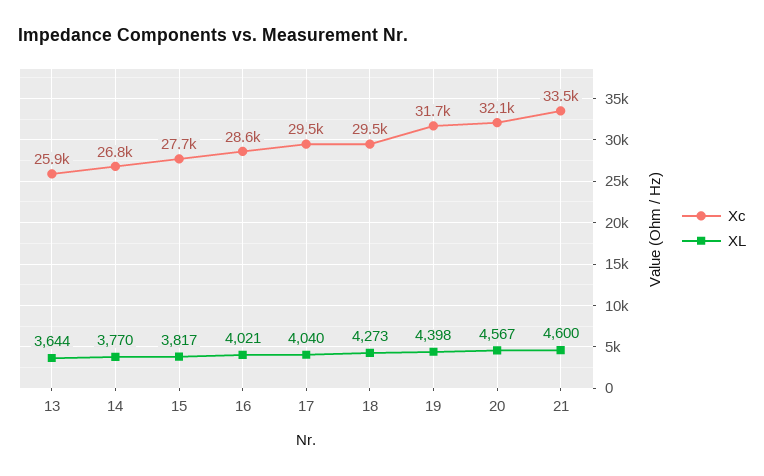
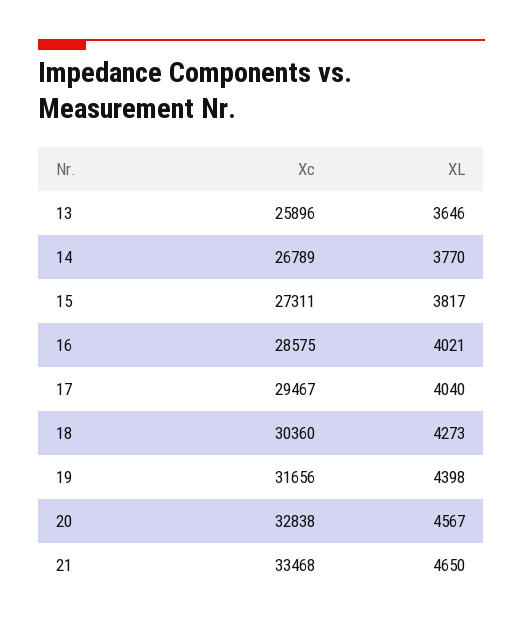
XL, 13: 3644 -> 3646
Xc, 15: 27700 -> 27311
Xc, 18: 29500 -> 30360
Xc, 20: 32100 -> 32838
XL, 21: 4600 -> 4650

